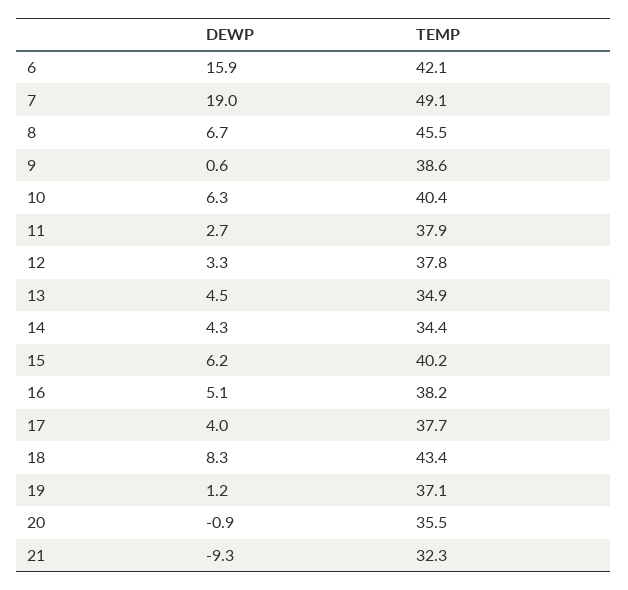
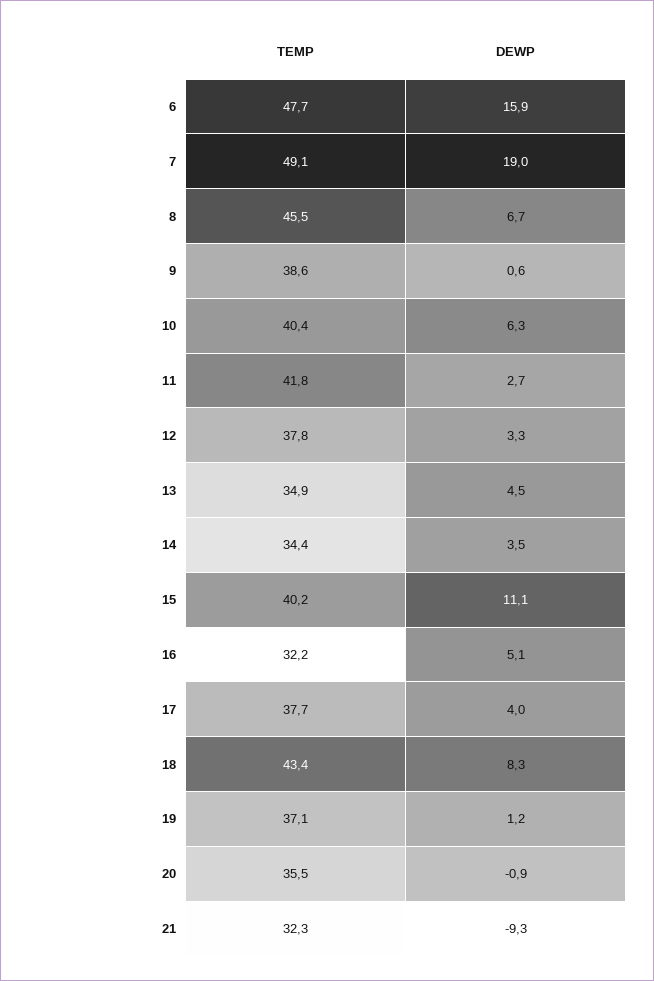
TEMP, 6: 42.1 -> 47.7
TEMP, 11: 37.9 -> 41.8
DEWP, 14: 4.3 -> 3.5
DEWP, 15: 6.2 -> 11.1
TEMP, 16: 38.2 -> 32.2

